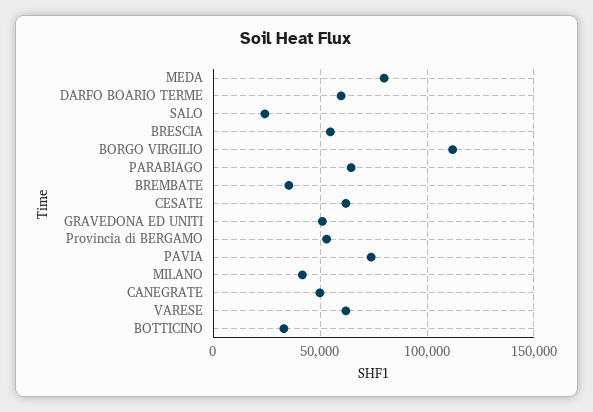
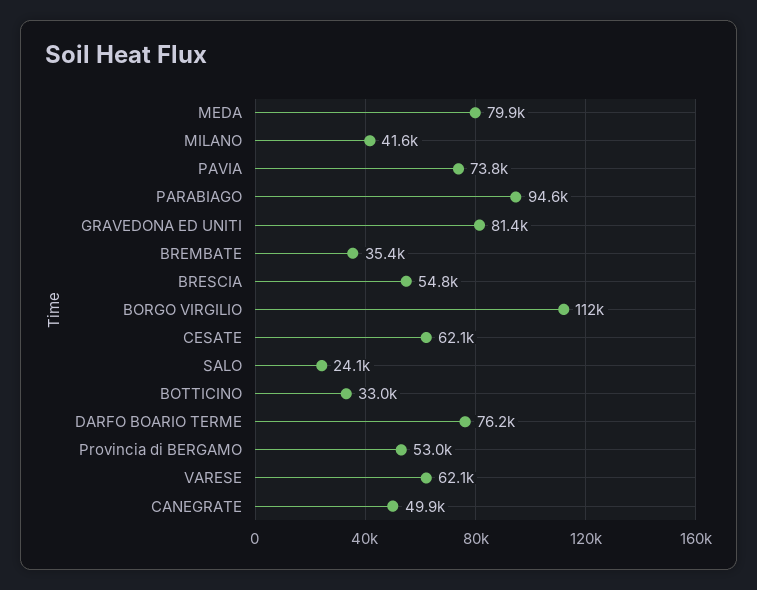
DARFO BOARIO TERME: 60000 -> 76200
PARABIAGO: 65000 -> 94600
GRAVEDONA ED UNITI: 50000 -> 81400

